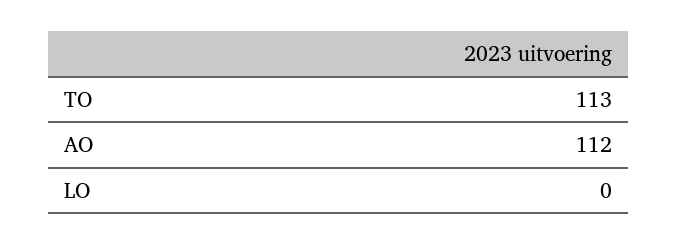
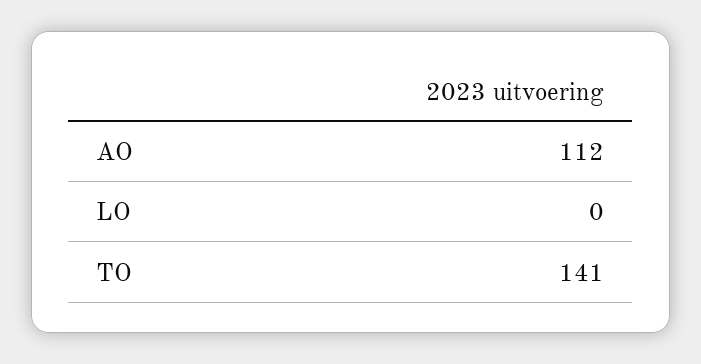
TO: 113 -> 141

